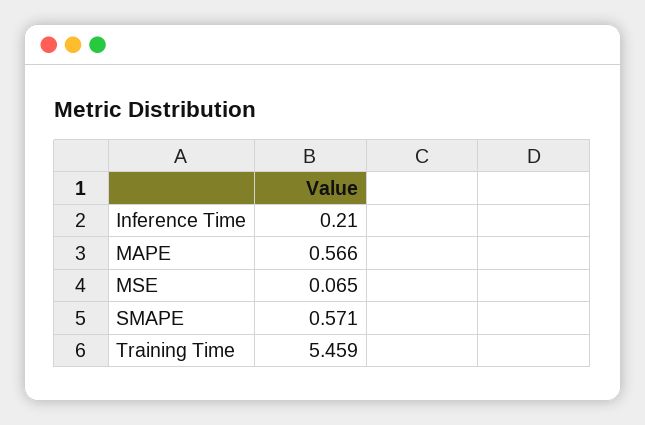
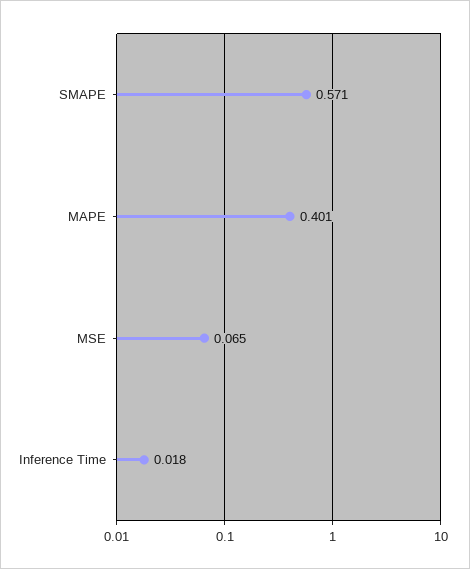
Inference Time: 0.21 -> 0.018
MAPE: 0.566 -> 0.401
Training Time: 5.459 -> none

